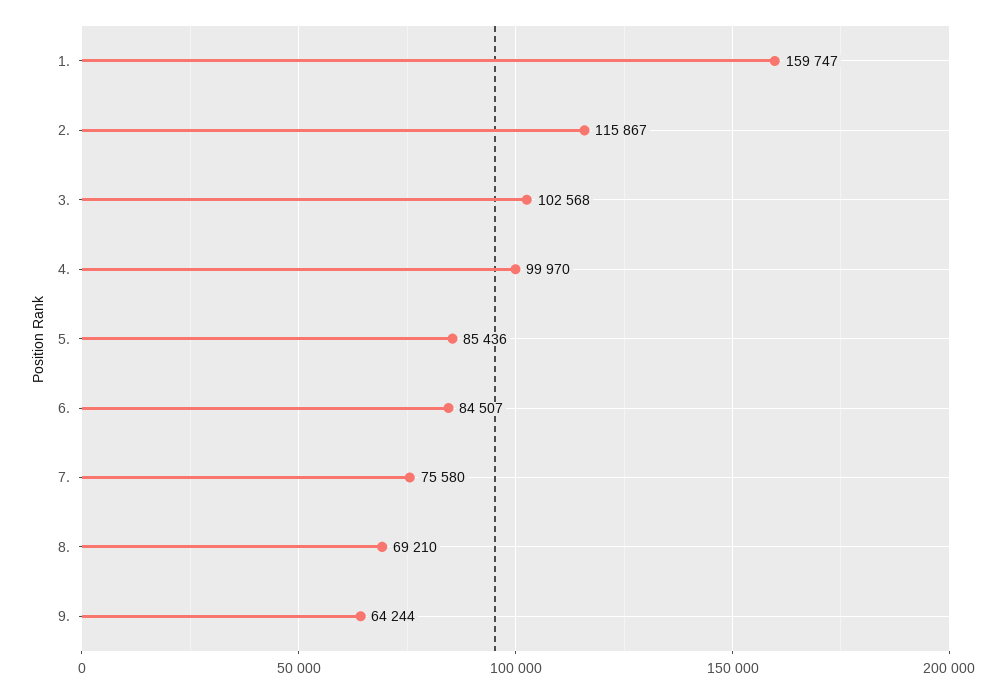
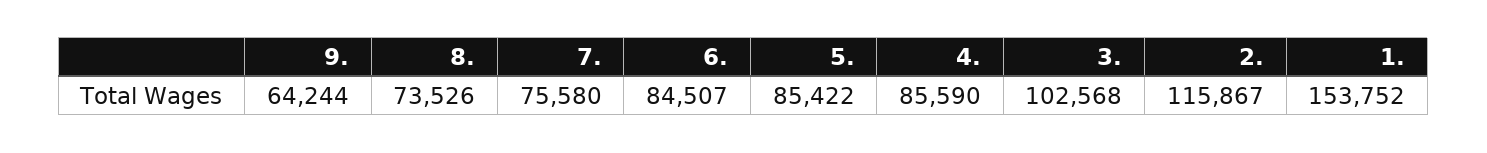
1.: 159747 -> 153752
4.: 99970 -> 85590
5.: 85436 -> 85422
8.: 69210 -> 73526

